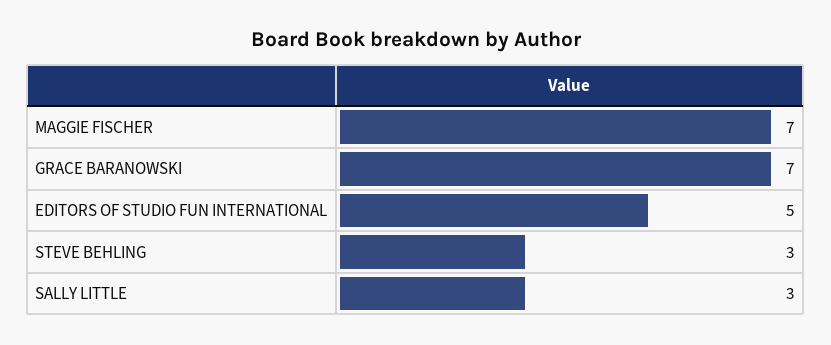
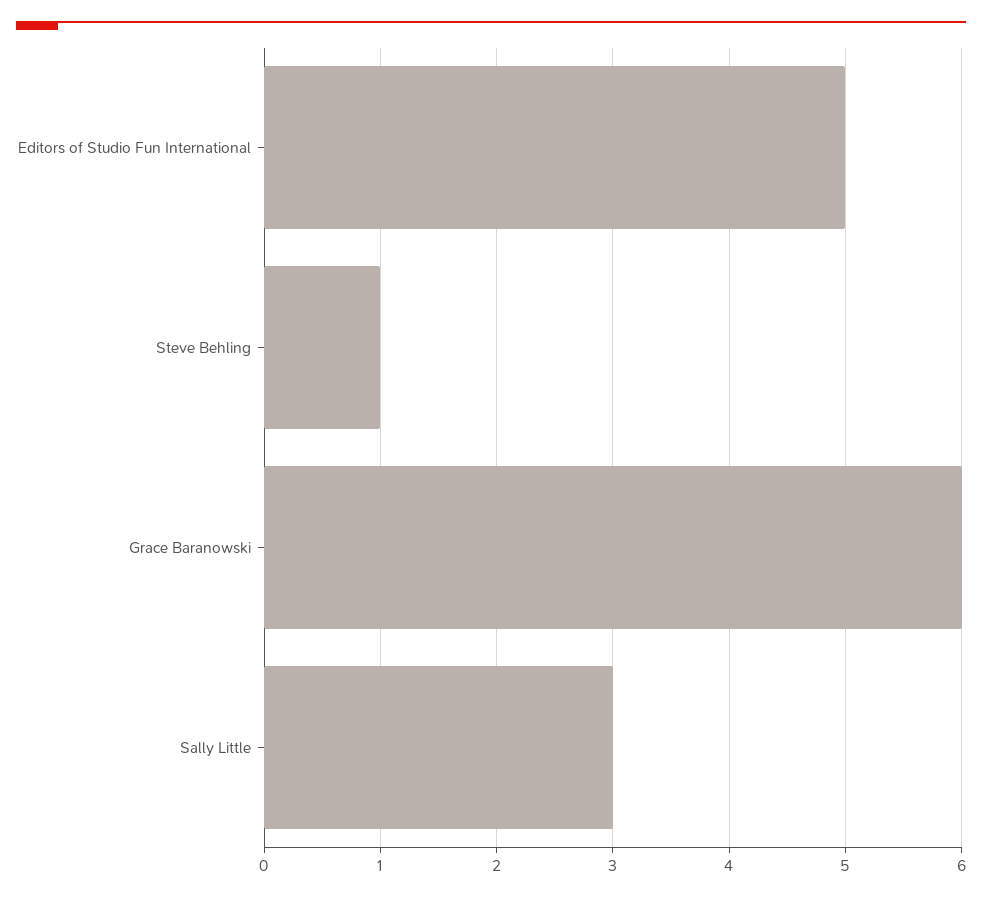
MAGGIE FISCHER: 7 -> none
GRACE BARANOWSKI: 7 -> 6
STEVE BEHLING: 3 -> 1

